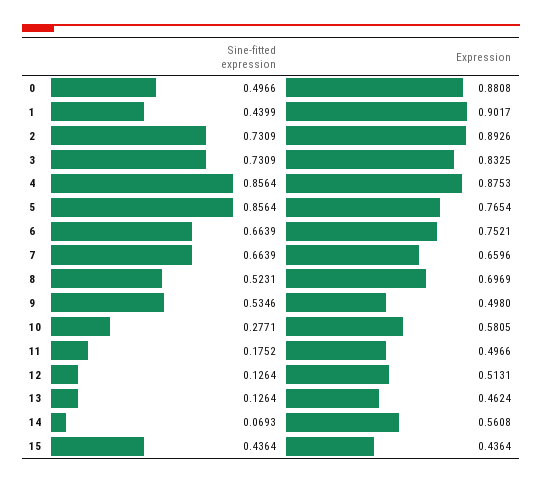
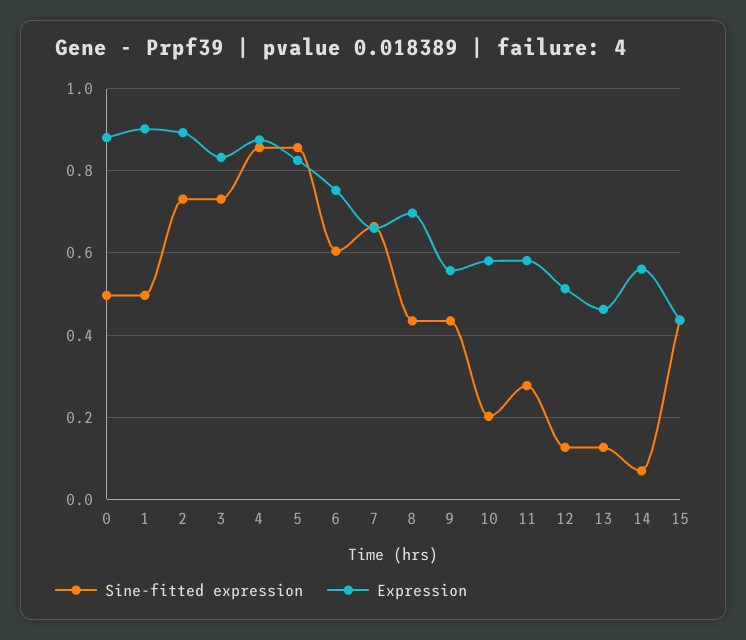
Sine-fitted expression, 1: 0.4399 -> 0.5
Expression, 5: 0.7654 -> 0.82
Sine-fitted expression, 6: 0.6639 -> 0.6
Sine-fitted expression, 8: 0.5231 -> 0.44
Sine-fitted expression, 9: 0.5346 -> 0.44
Expression, 9: 0.498 -> 0.56
Sine-fitted expression, 10: 0.2771 -> 0.2
Sine-fitted expression, 11: 0.1752 -> 0.28
Expression, 11: 0.4966 -> 0.58

